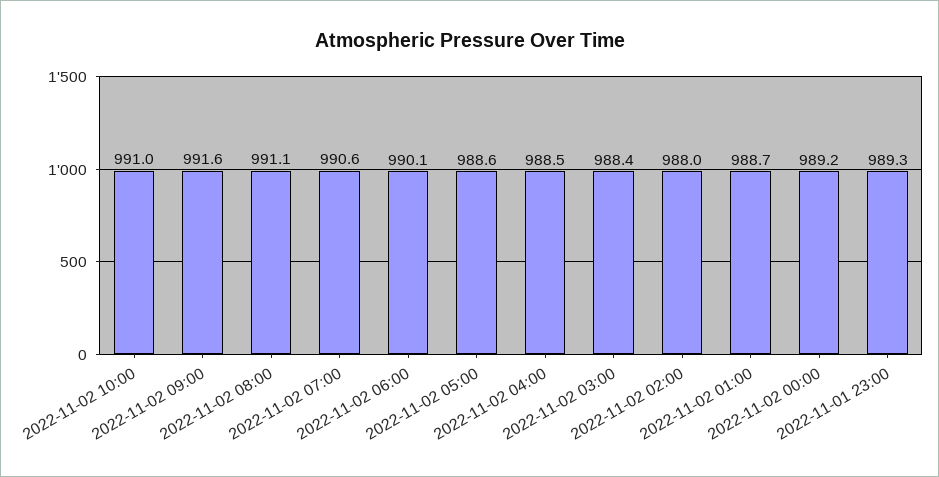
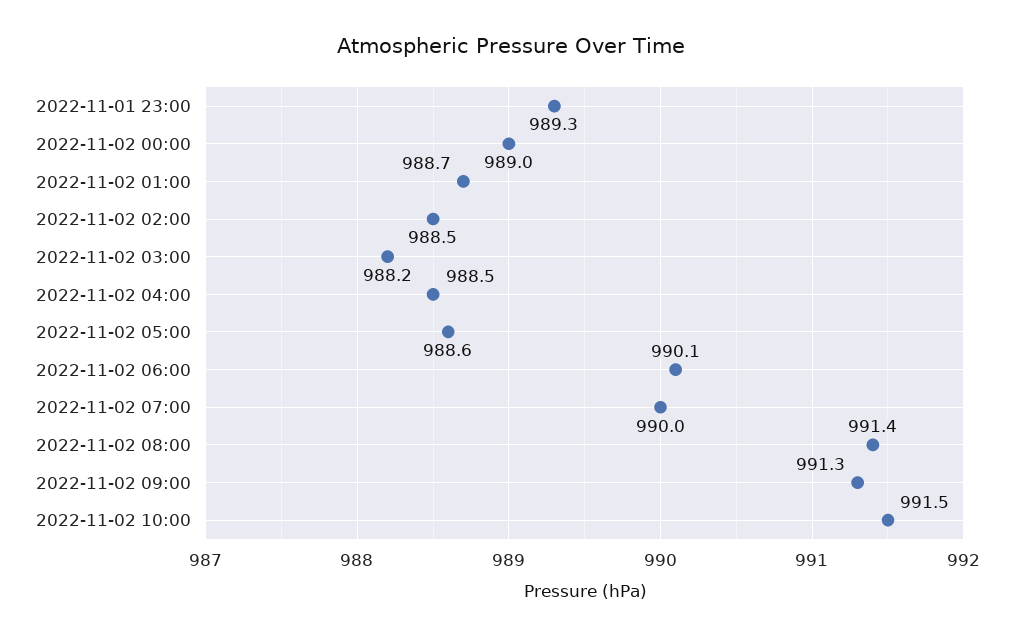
2022-11-02 10:00: 991 -> 991.5
2022-11-02 09:00: 991.6 -> 991.3
2022-11-02 08:00: 991.1 -> 991.4
2022-11-02 07:00: 990.6 -> 990
2022-11-02 03:00: 988.4 -> 988.2
2022-11-02 02:00: 988 -> 988.5
2022-11-02 00:00: 989.2 -> 989

